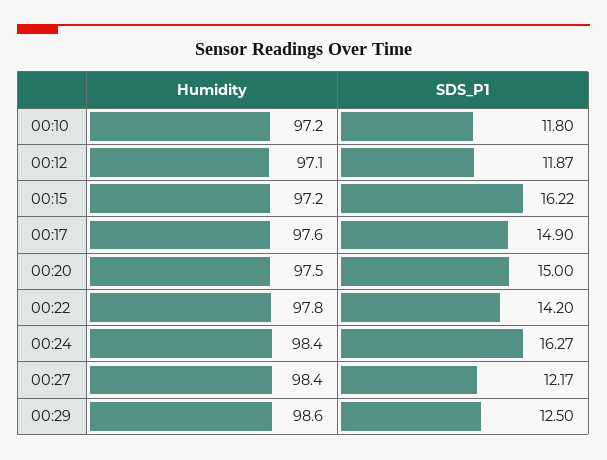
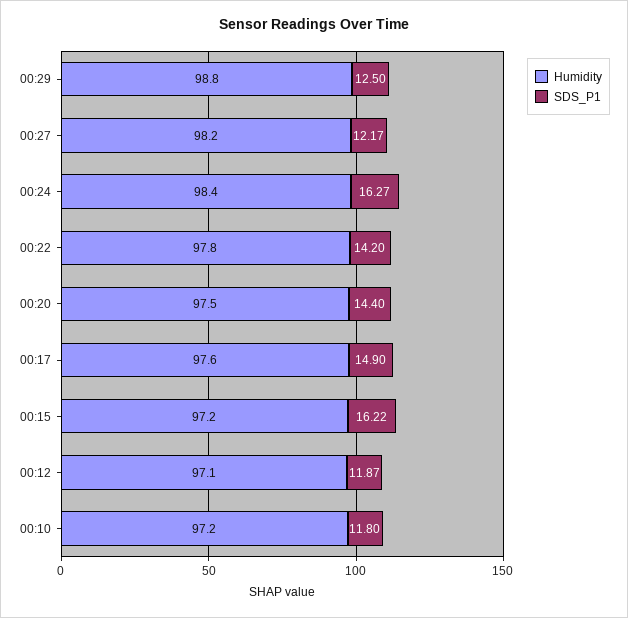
SDS_P1, 00:20: 15 -> 14.4
Humidity, 00:27: 98.4 -> 98.2
Humidity, 00:29: 98.6 -> 98.8

